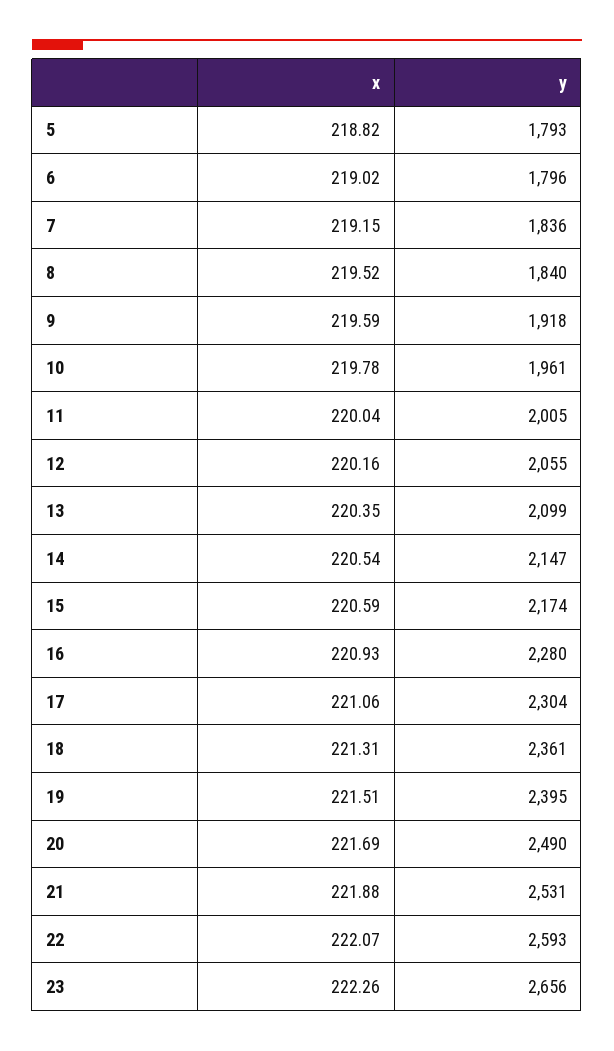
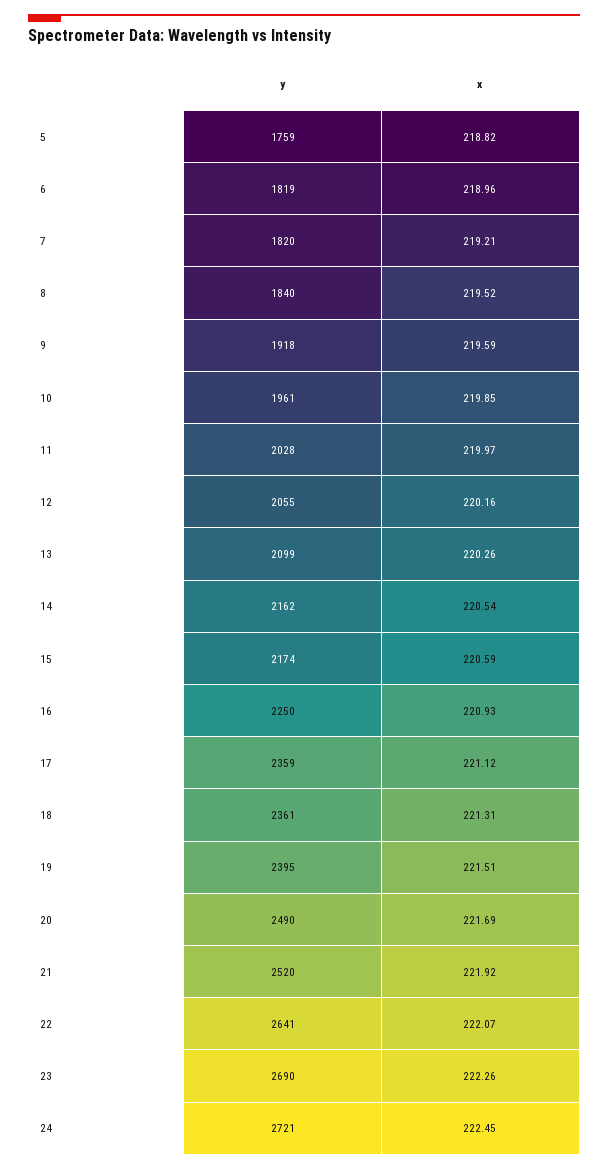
y, 5: 1793 -> 1759
x, 6: 219.02 -> 218.96
y, 6: 1796 -> 1819
x, 7: 219.15 -> 219.21
y, 7: 1836 -> 1820
x, 10: 219.78 -> 219.85
x, 11: 220.04 -> 219.97
y, 11: 2005 -> 2028
x, 13: 220.35 -> 220.26
y, 14: 2147 -> 2162
y, 16: 2280 -> 2250
x, 17: 221.06 -> 221.12
y, 17: 2304 -> 2359
x, 21: 221.88 -> 221.92
y, 21: 2531 -> 2520
y, 22: 2593 -> 2641
y, 23: 2656 -> 2690
y, 24: none -> 2721
x, 24: none -> 222.45

